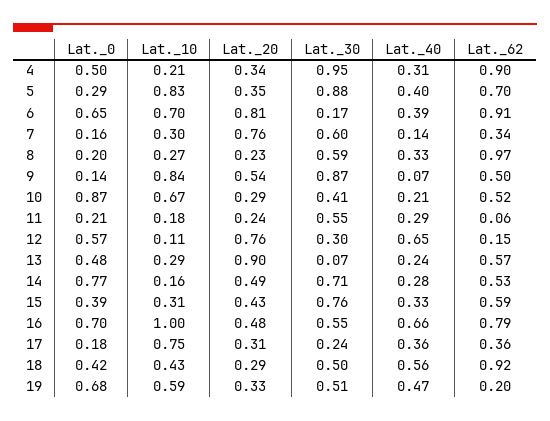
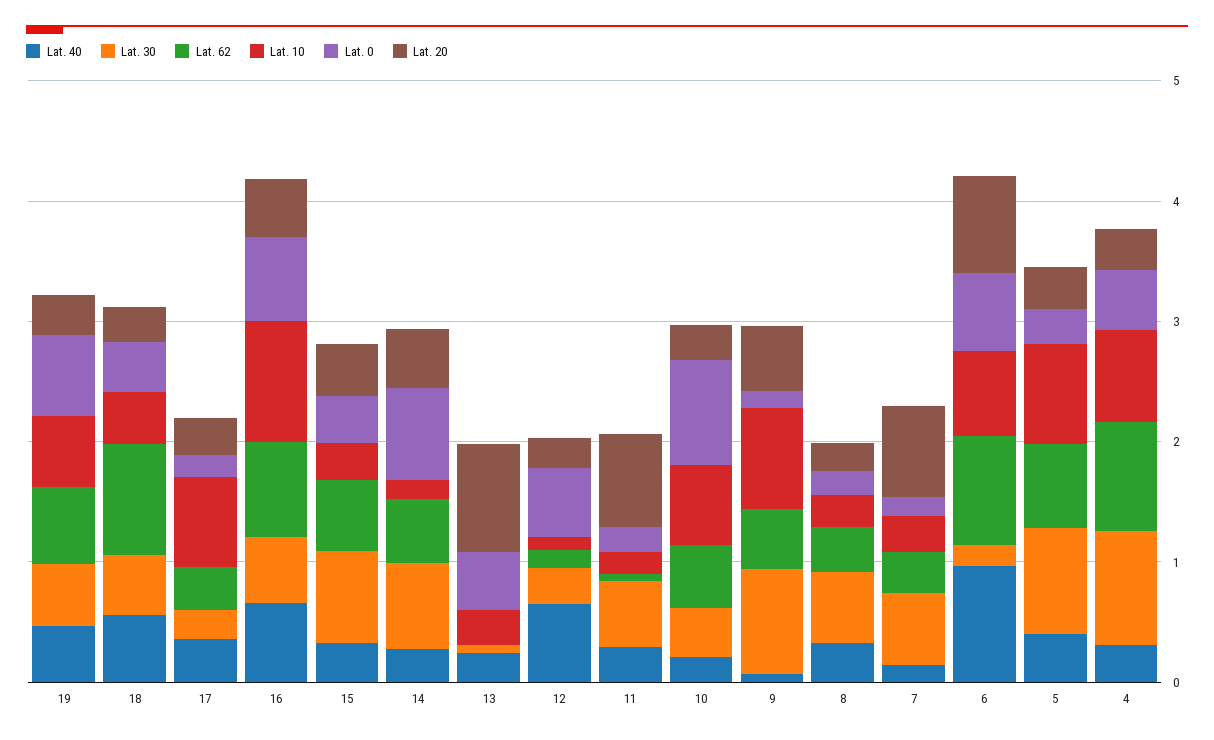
Lat._10, 4: 0.21 -> 0.8
Lat._40, 6: 0.39 -> 1
Lat._62, 8: 0.97 -> 0.4
Lat._20, 11: 0.24 -> 0.8
Lat._20, 12: 0.76 -> 0.2
Lat._62, 13: 0.57 -> 0
Lat._62, 19: 0.2 -> 0.6

